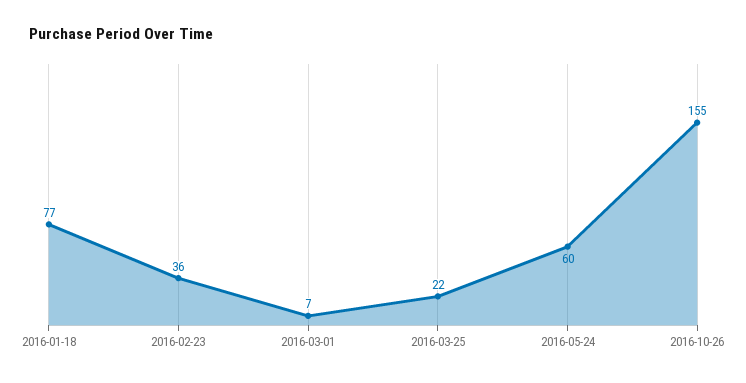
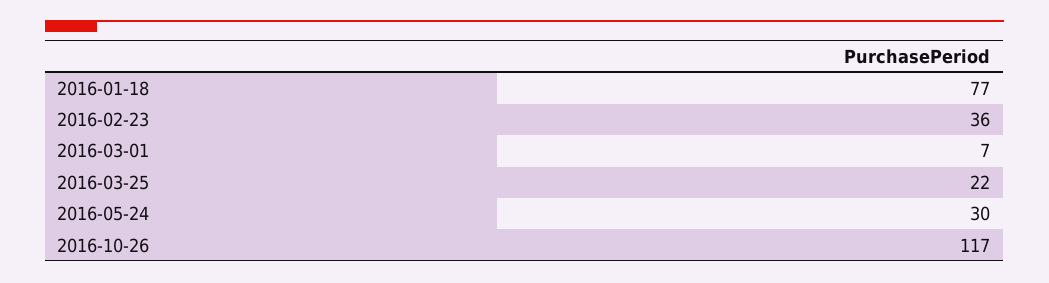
2016-05-24: 60 -> 30
2016-10-26: 155 -> 117

